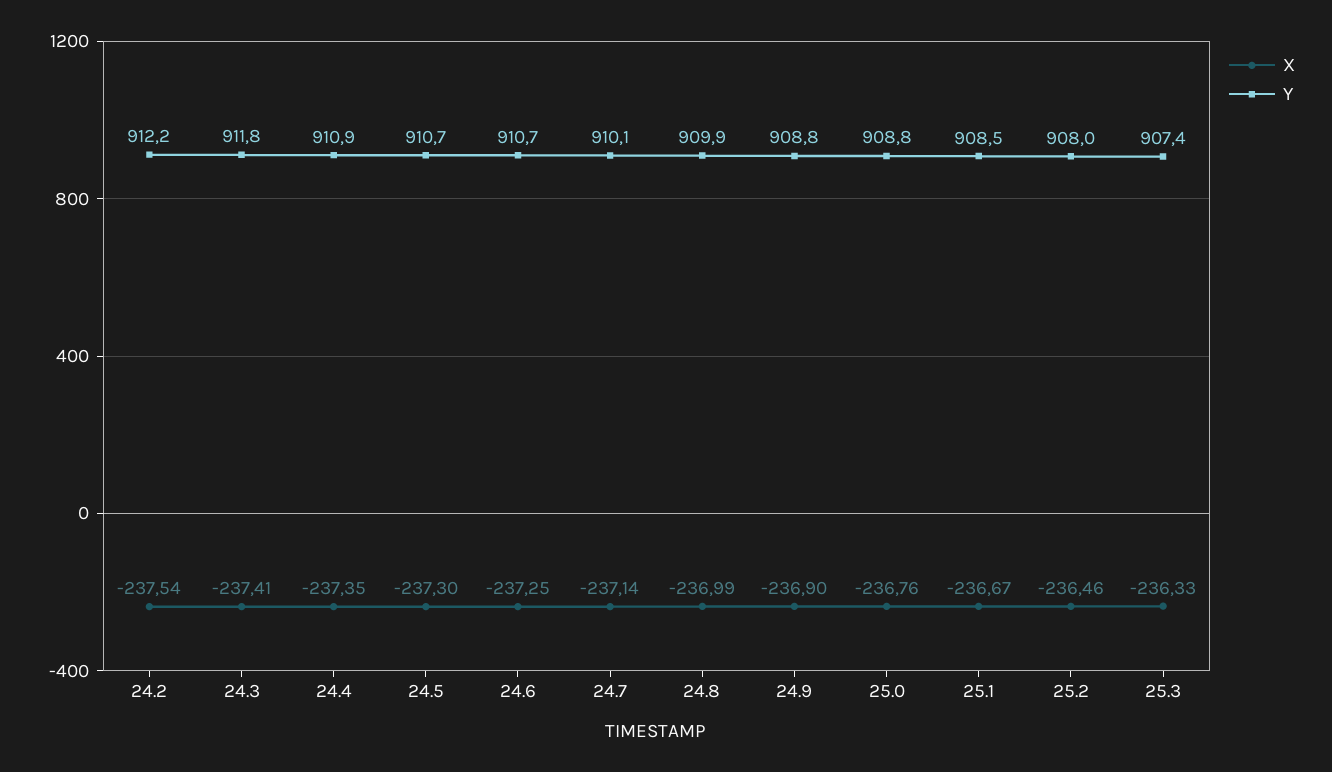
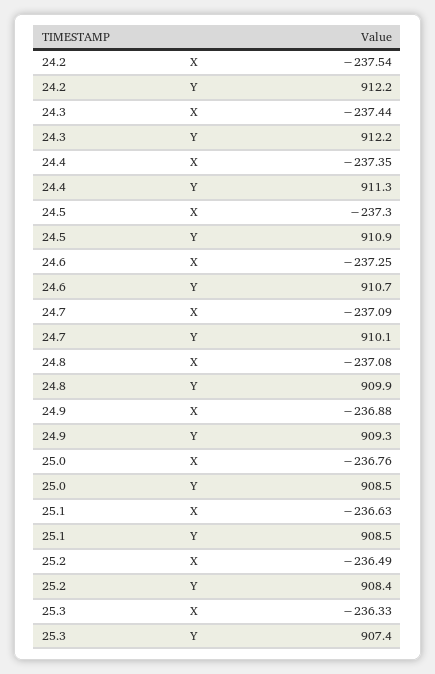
X, 24.3: -237.41 -> -237.44
Y, 24.3: 911.8 -> 912.2
Y, 24.4: 910.9 -> 911.3
Y, 24.5: 910.7 -> 910.9
X, 24.7: -237.14 -> -237.09
X, 24.8: -236.99 -> -237.08
X, 24.9: -236.9 -> -236.88
Y, 24.9: 908.8 -> 909.3
Y, 25.0: 908.8 -> 908.5
X, 25.1: -236.67 -> -236.63
X, 25.2: -236.46 -> -236.49
Y, 25.2: 908 -> 908.4

